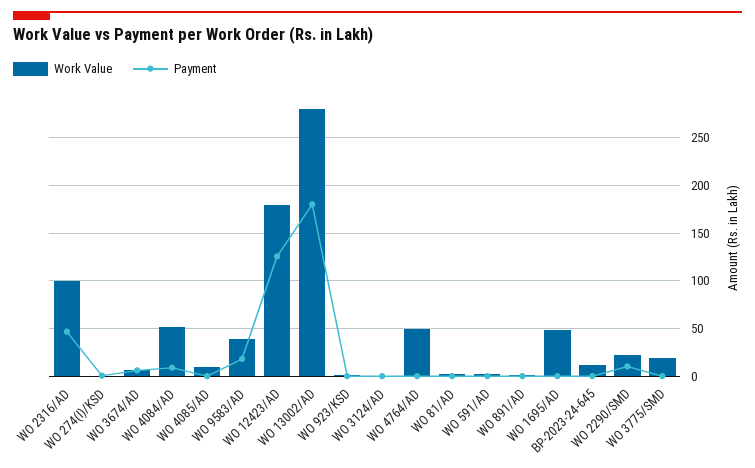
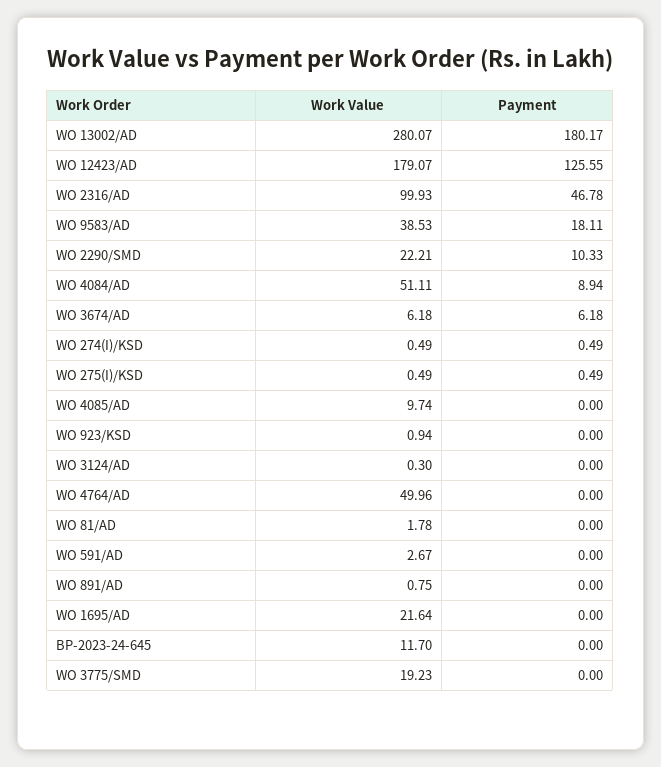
Work Value, WO 1695/AD: 50 -> 21.64
Work Value, WO 275(I)/KSD: none -> 0.49
Payment, WO 275(I)/KSD: none -> 0.49

